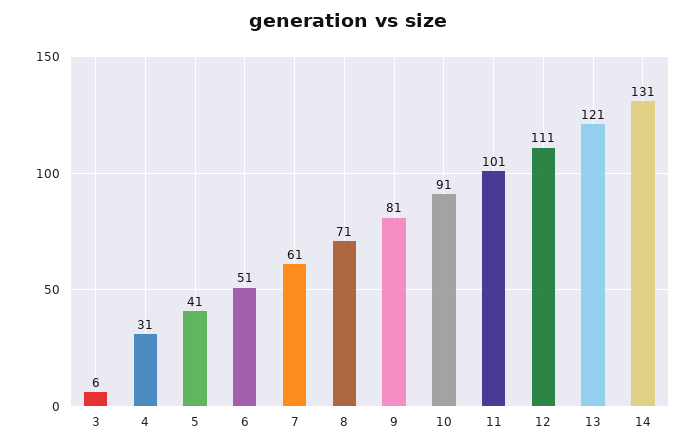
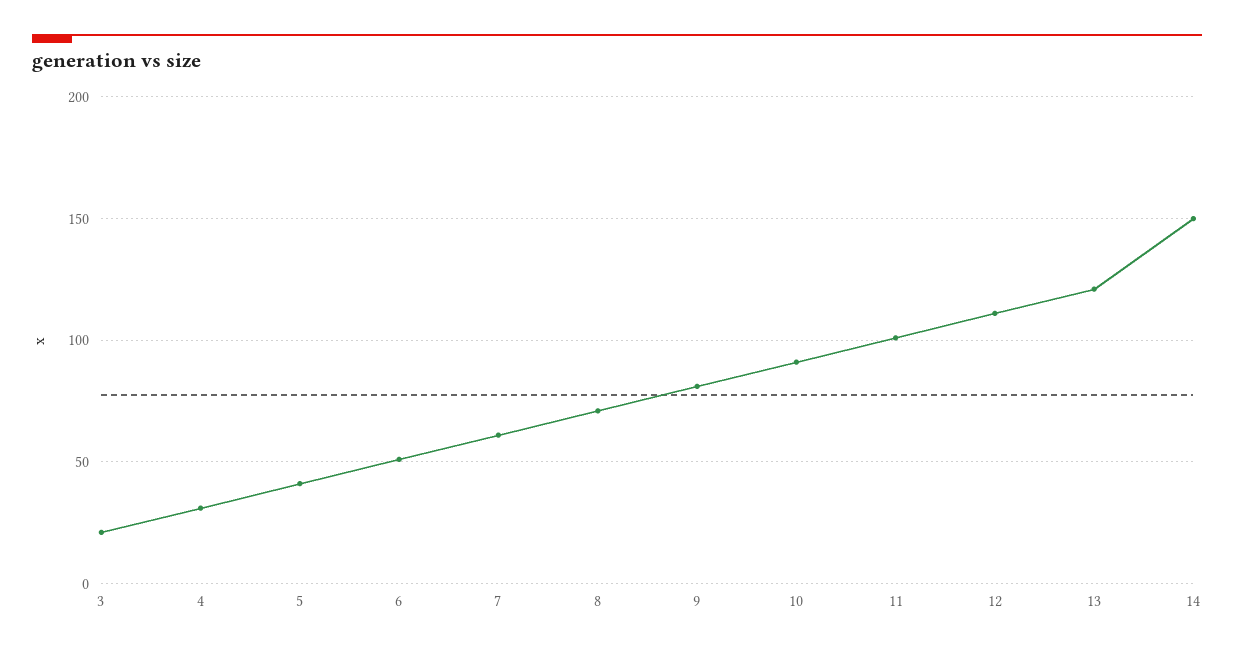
3: 6 -> 20
14: 131 -> 150

